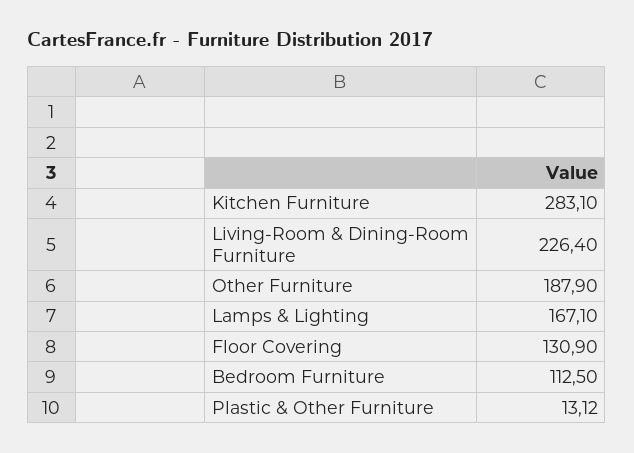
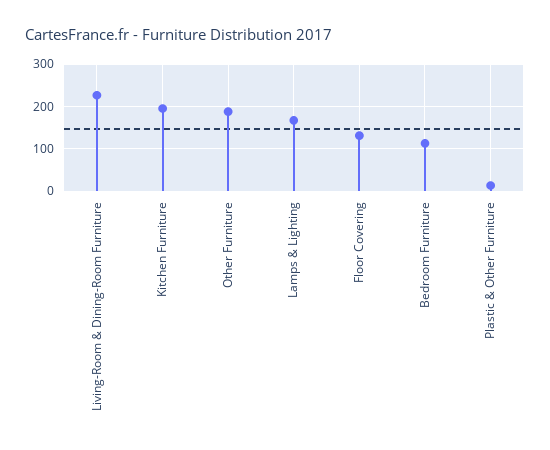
Kitchen Furniture: 283.1 -> 200

